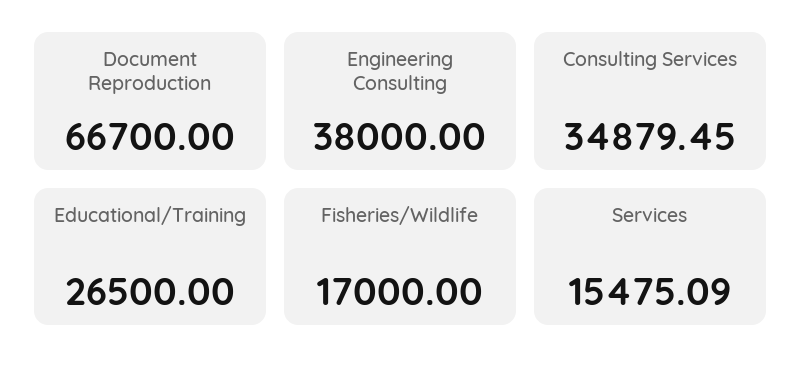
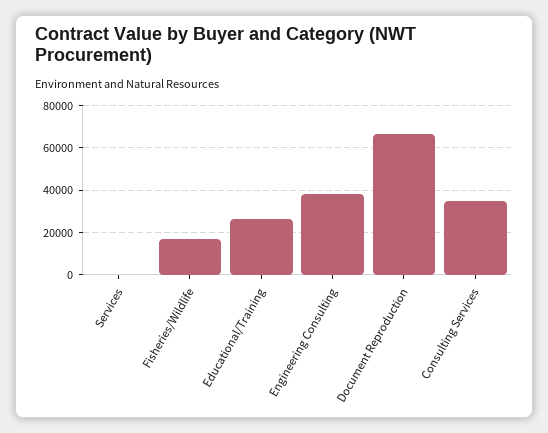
Services: 15475.09 -> 0

